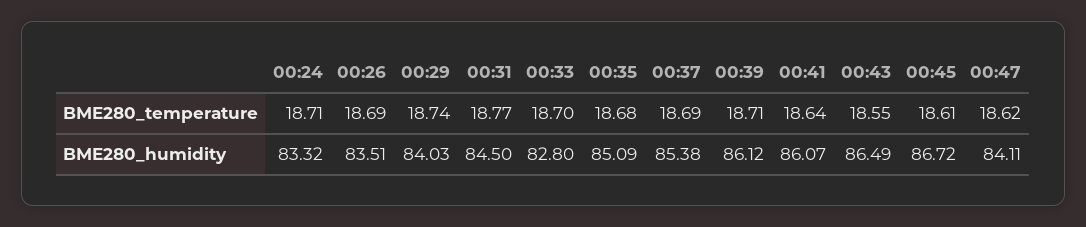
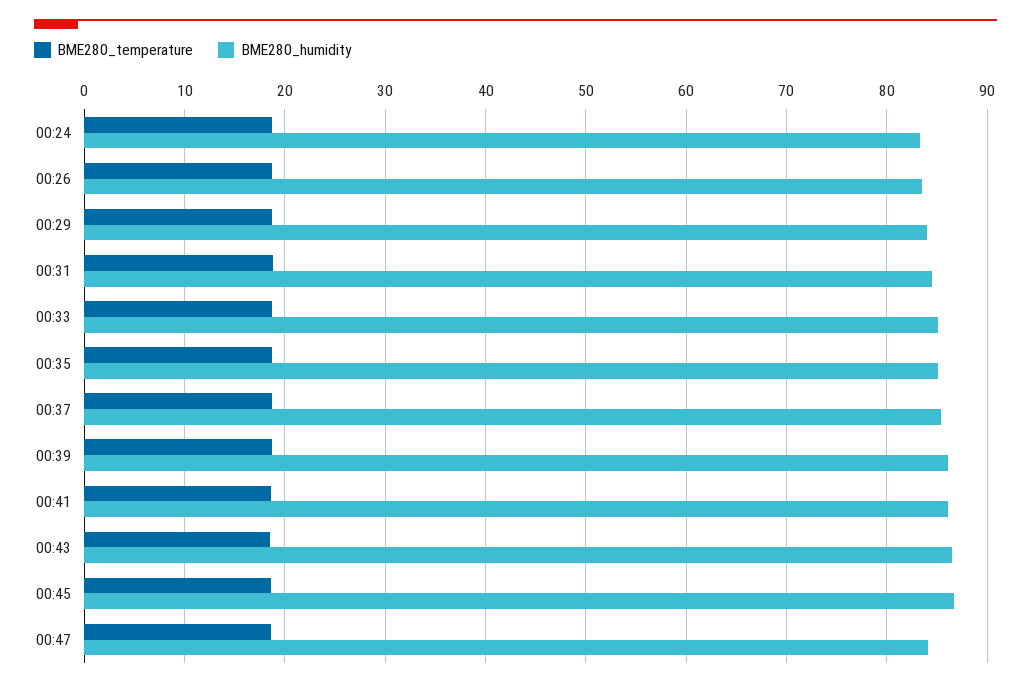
BME280_humidity, 00:33: 82.8 -> 85

